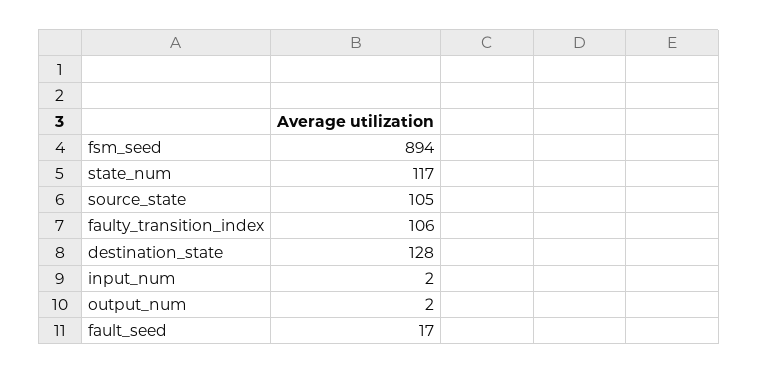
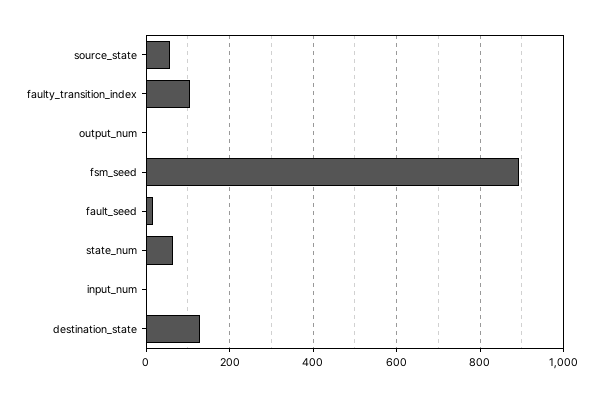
state_num: 117 -> 60
source_state: 105 -> 60

